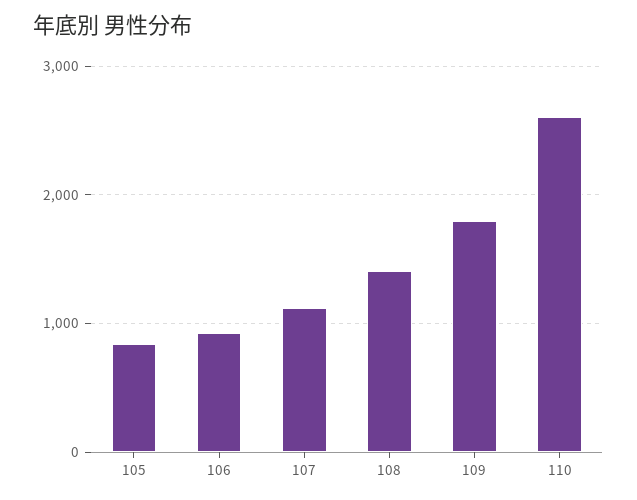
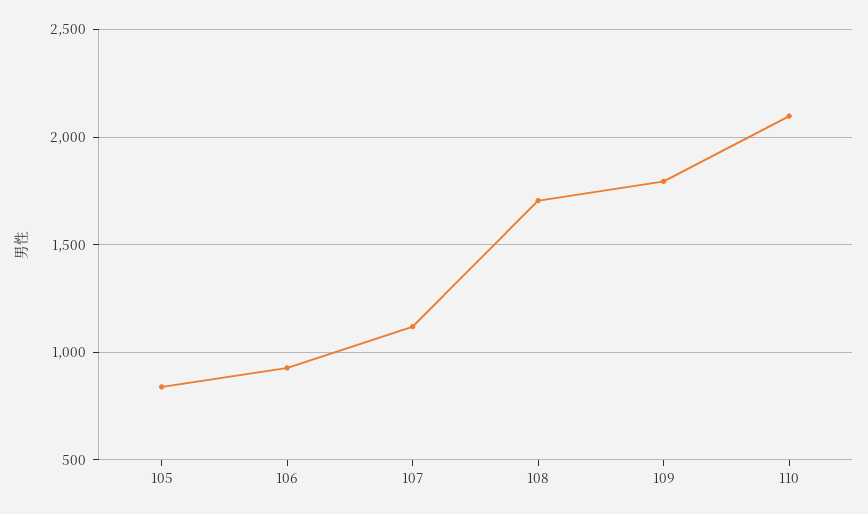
108: 1400 -> 1700
110: 2600 -> 2100

